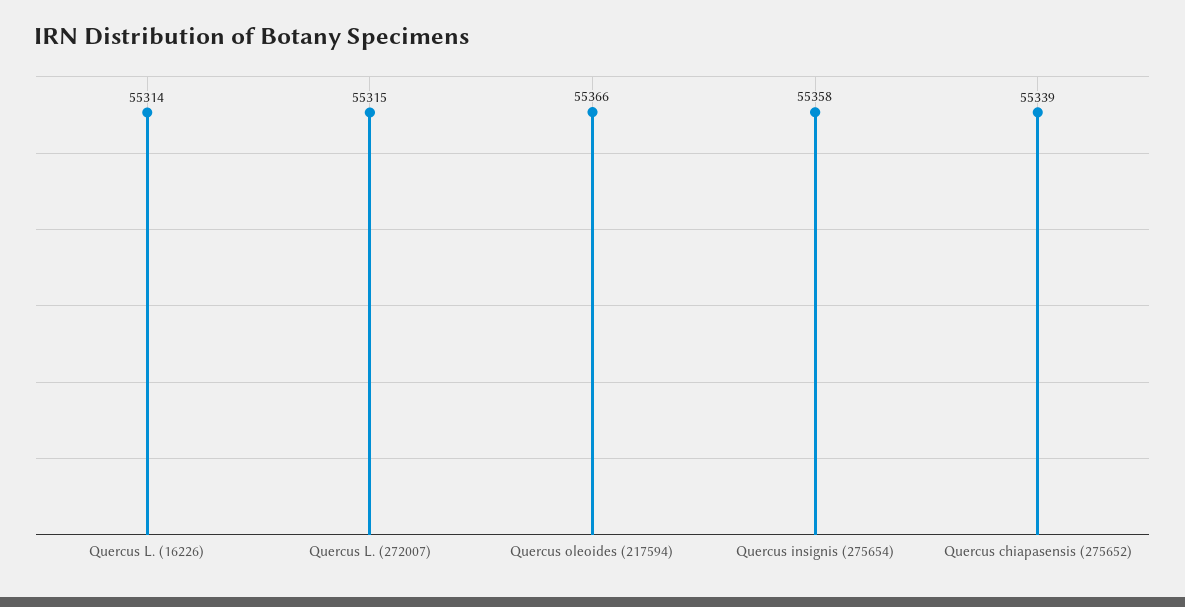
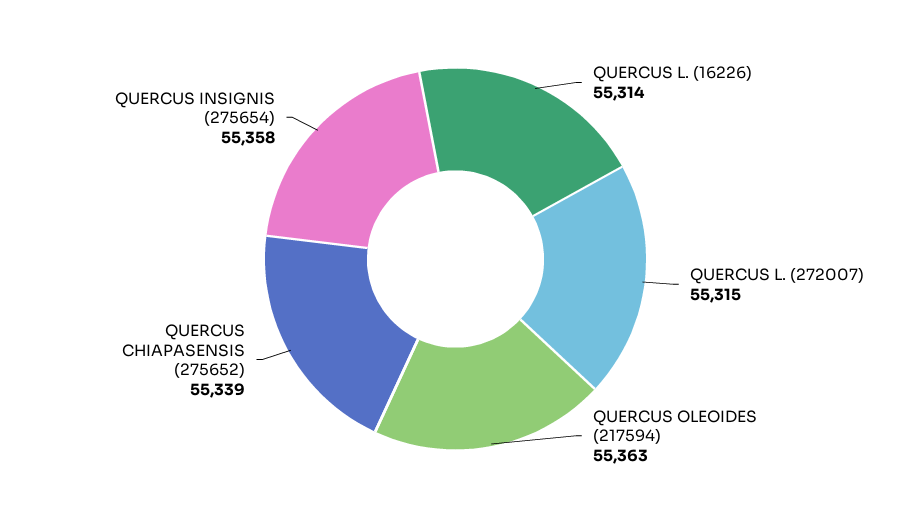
Quercus oleoides (217594): 55366 -> 55363

